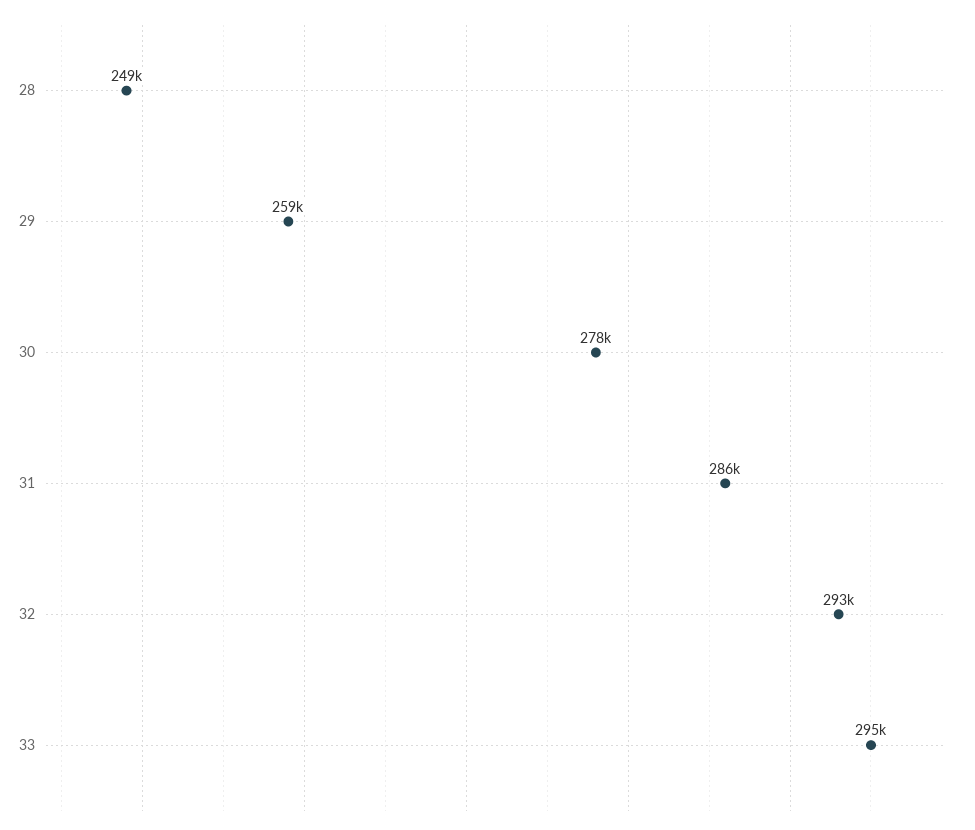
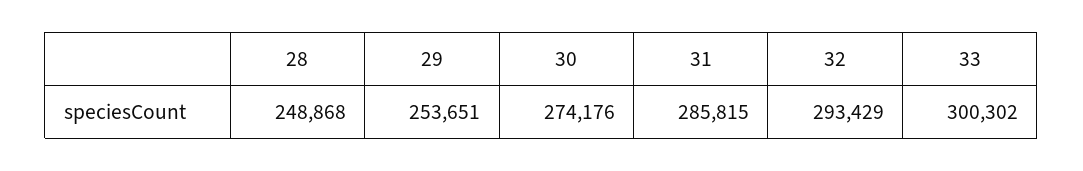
29: 259000 -> 253651
30: 278000 -> 274176
33: 295000 -> 300302

